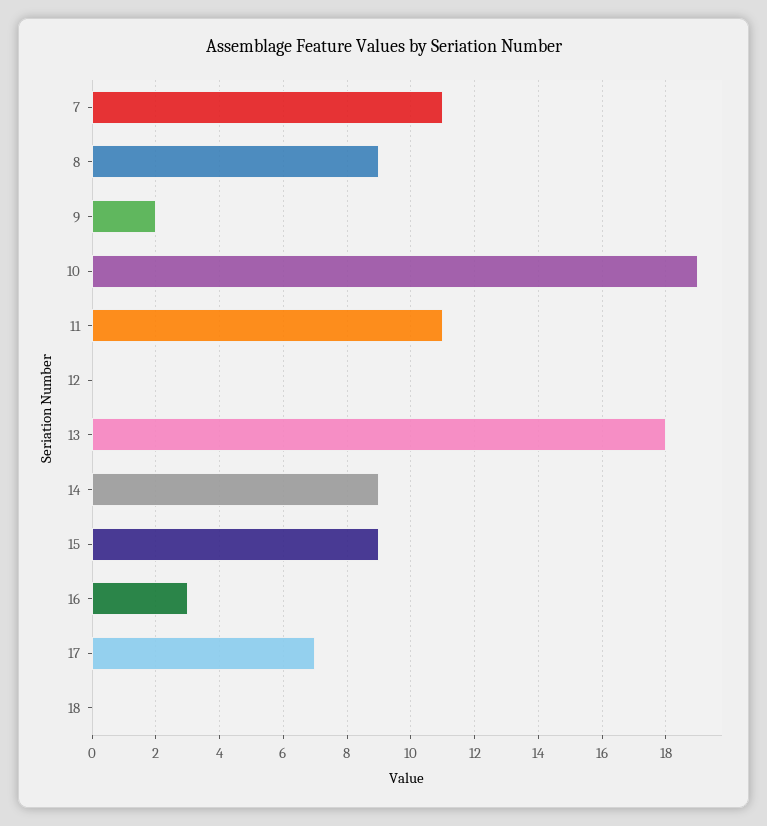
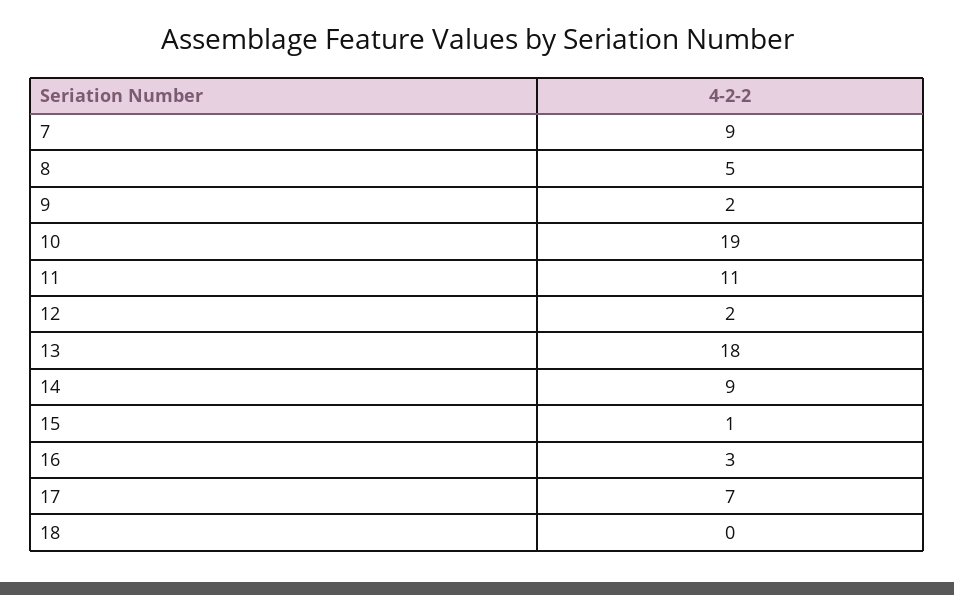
7: 11 -> 9
8: 9 -> 5
12: 0 -> 2
15: 9 -> 1

